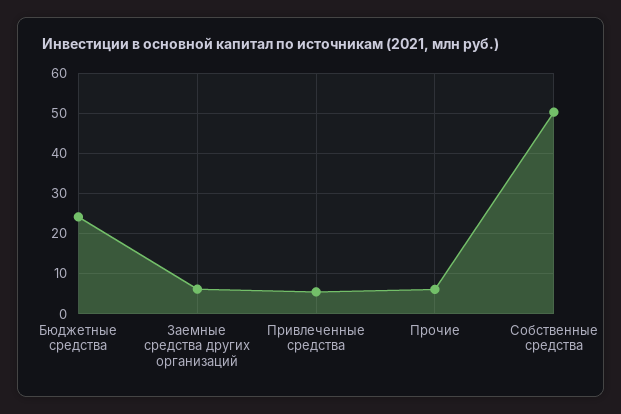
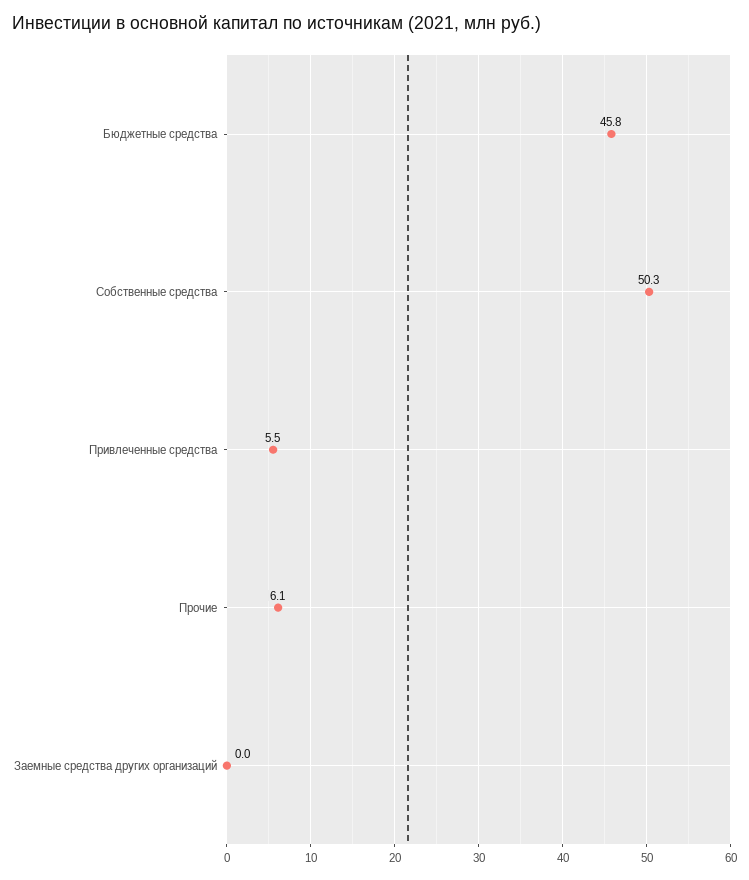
Бюджетные средства: 24 -> 45.8
Заемные средства других организаций: 6 -> 0

